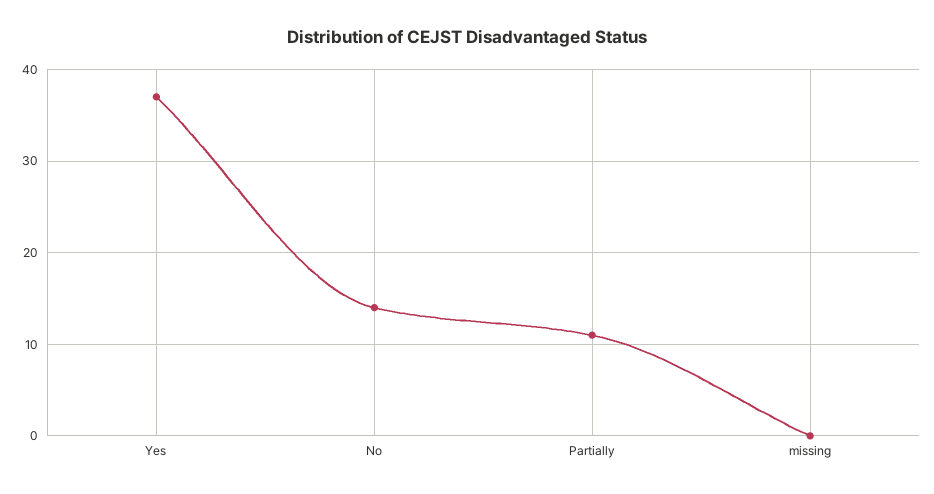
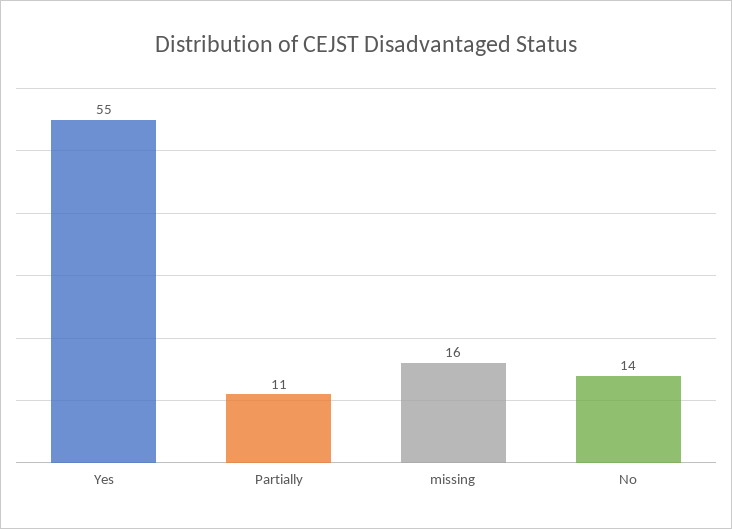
Yes: 37 -> 55
missing: 0 -> 16

